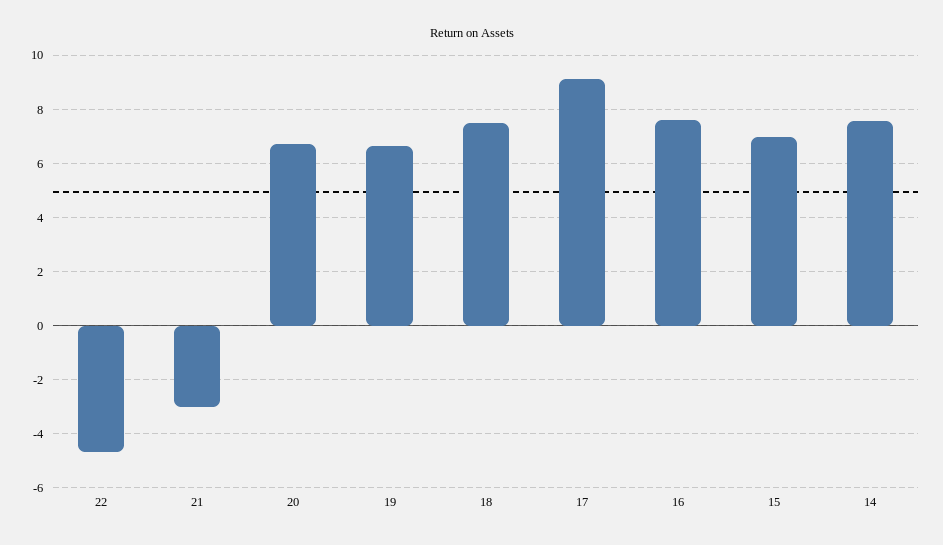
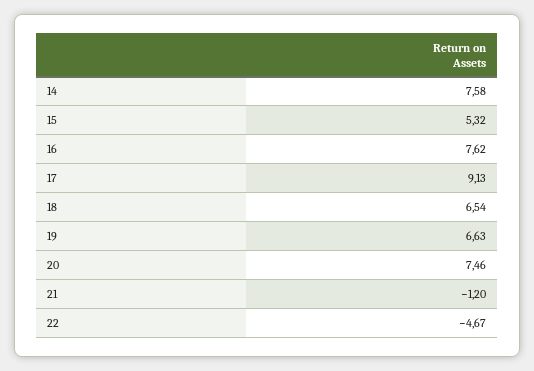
21: -3 -> -1.2
20: 6.75 -> 7.46
18: 7.5 -> 6.54
15: 7 -> 5.32

